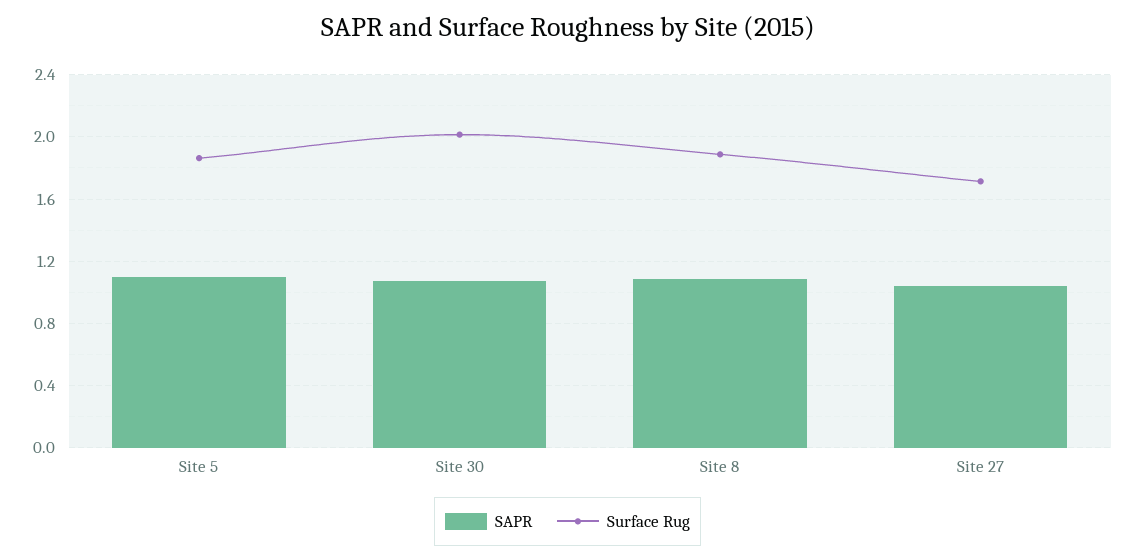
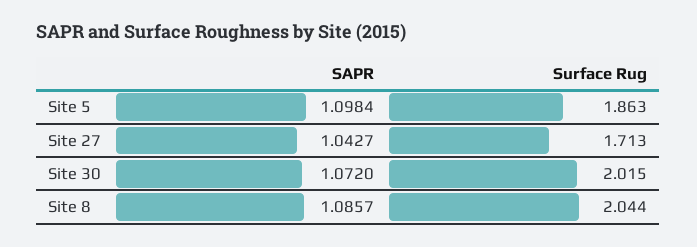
Surface Rug, Site 8: 1.9 -> 2.044

